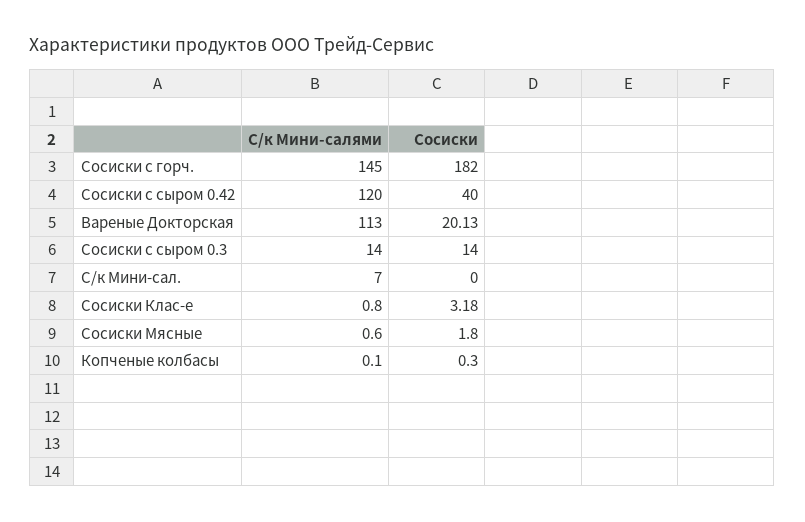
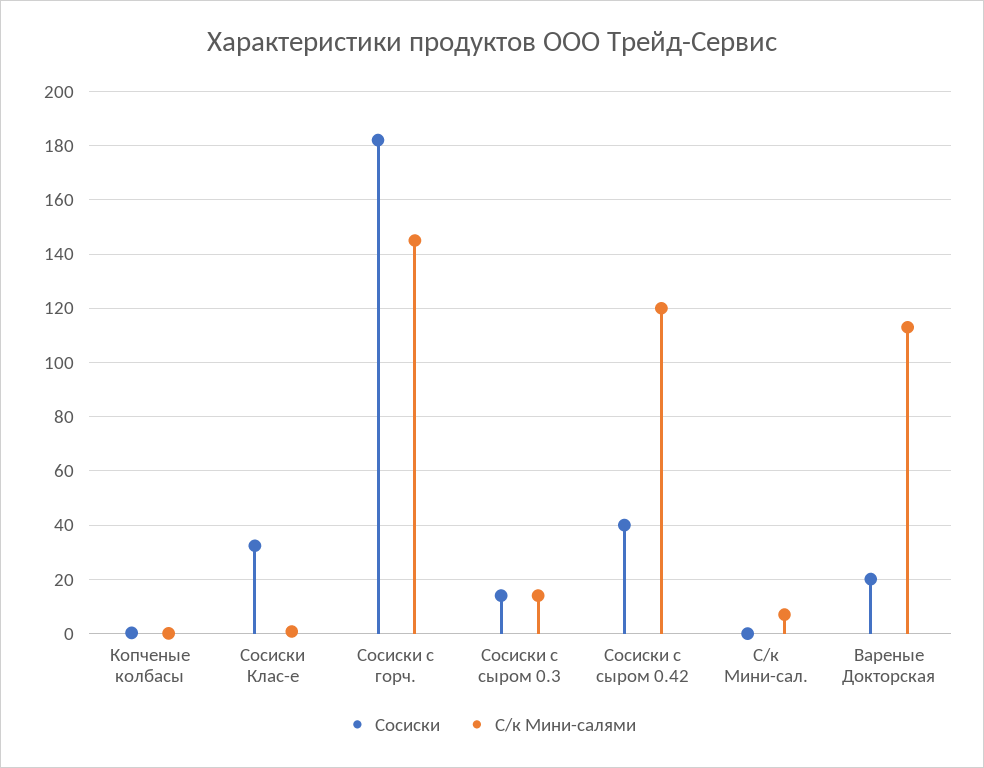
Сосиски, Сосиски Клас-е: 3.18 -> 32.5
С/к Мини-салями, Сосиски Мясные: 0.6 -> none
Сосиски, Сосиски Мясные: 1.8 -> none

